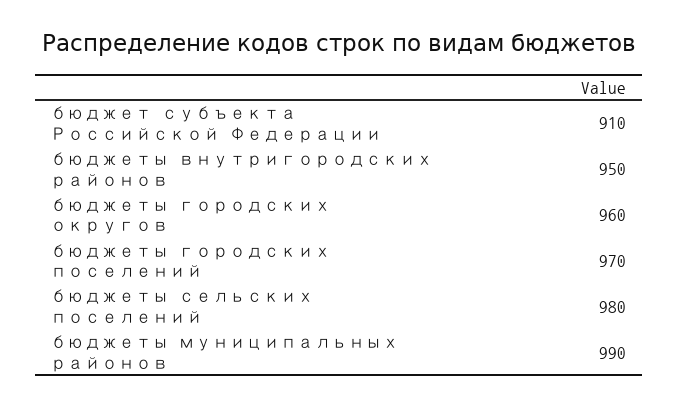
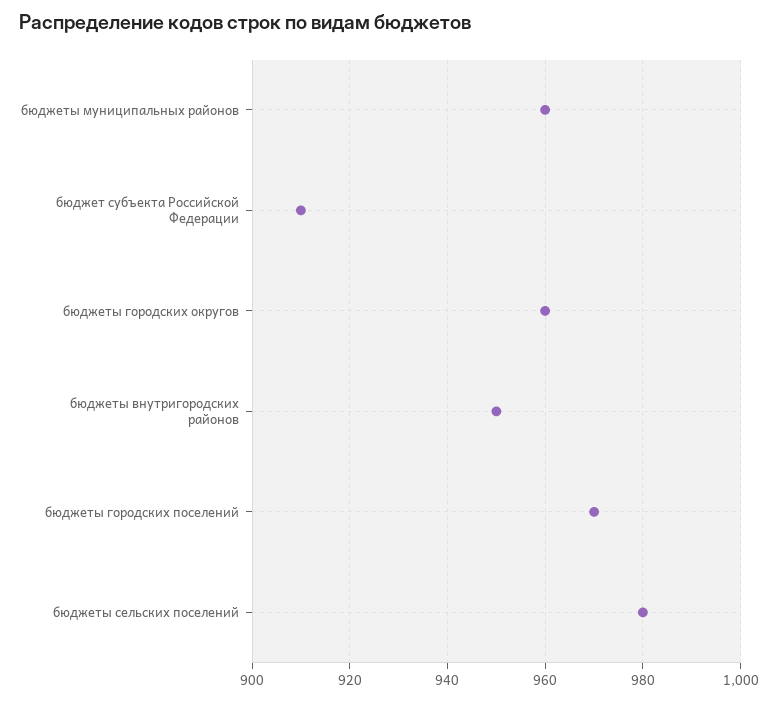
бюджеты муниципальных районов: 990 -> 960

